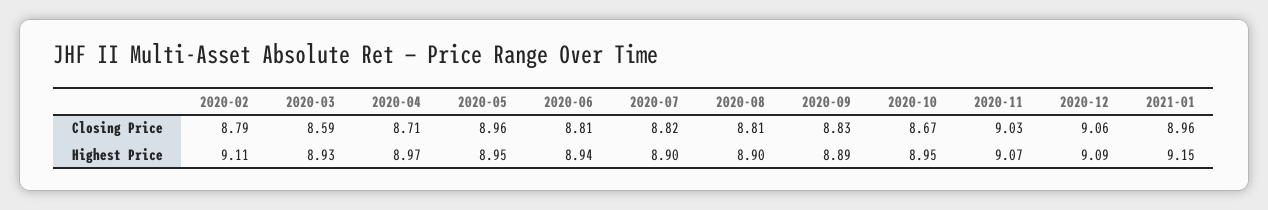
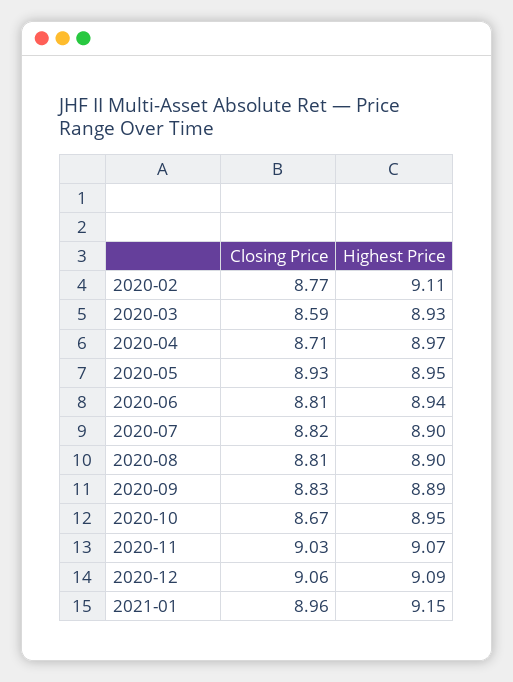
2020-02, Closing Price: 8.79 -> 8.77
2020-05, Closing Price: 8.96 -> 8.93

